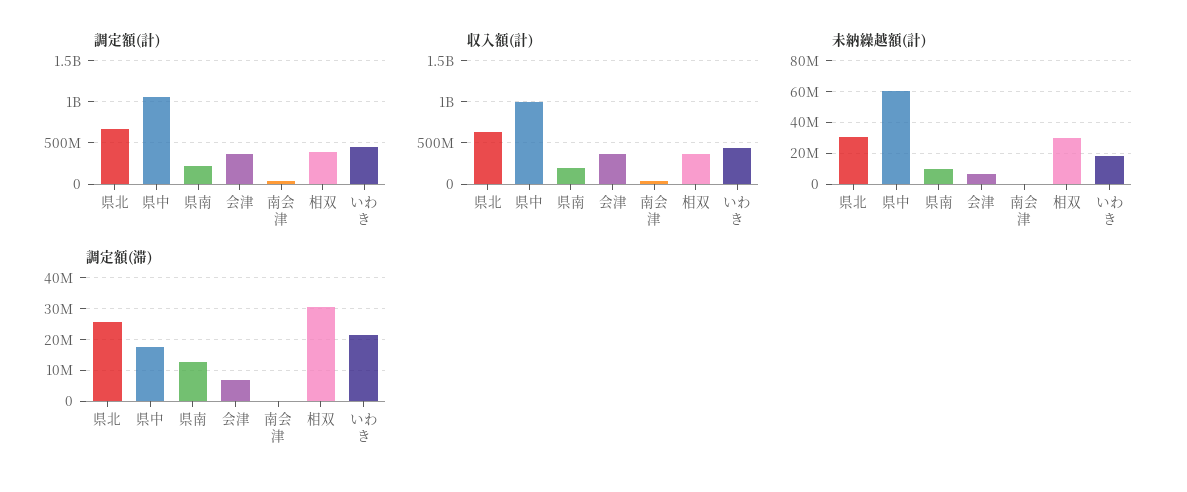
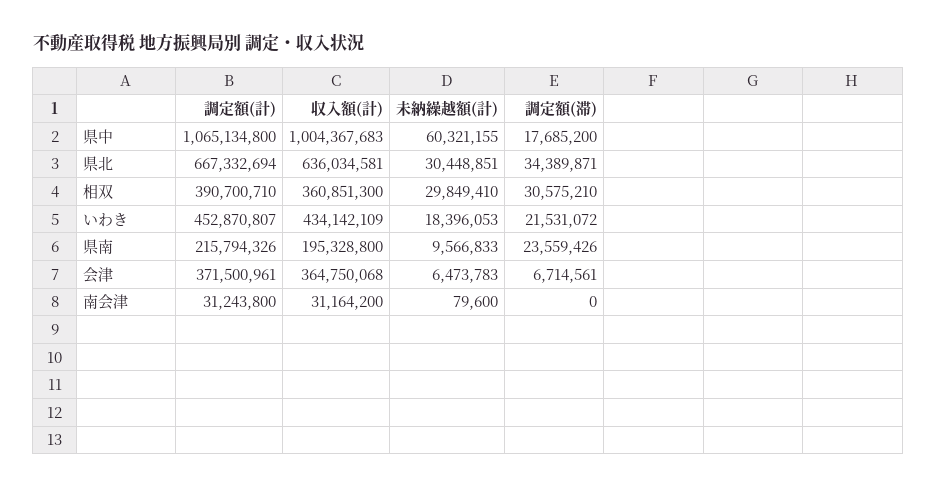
調定額(滞), 県北: 26000000 -> 34389871
調定額(滞), 県南: 12000000 -> 23559426

